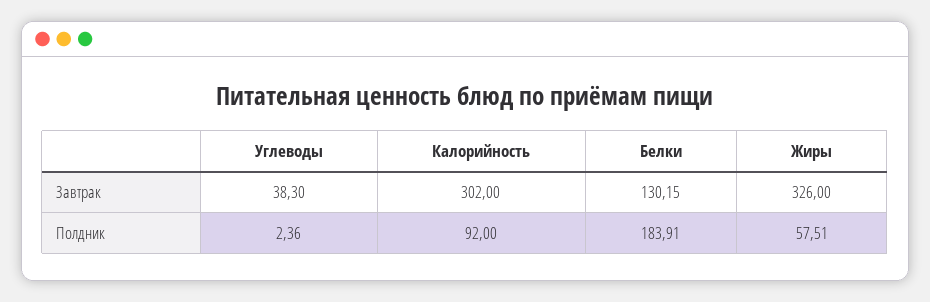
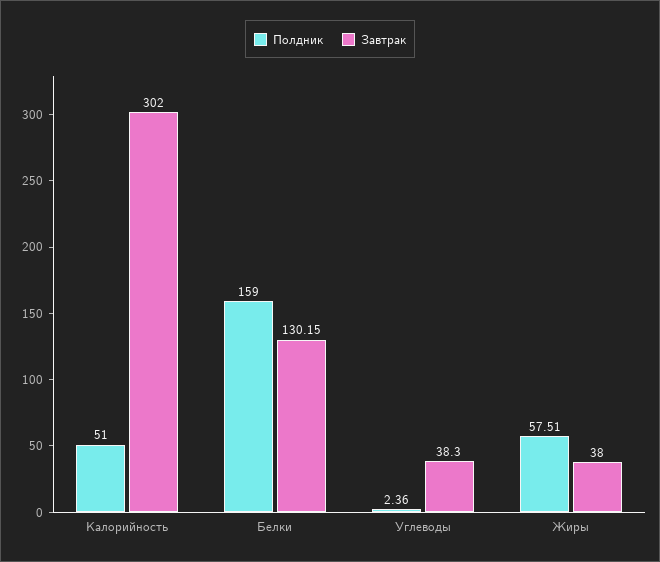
Завтрак, Жиры: 326 -> 38
Полдник, Калорийность: 92 -> 51
Полдник, Белки: 183.91 -> 159

